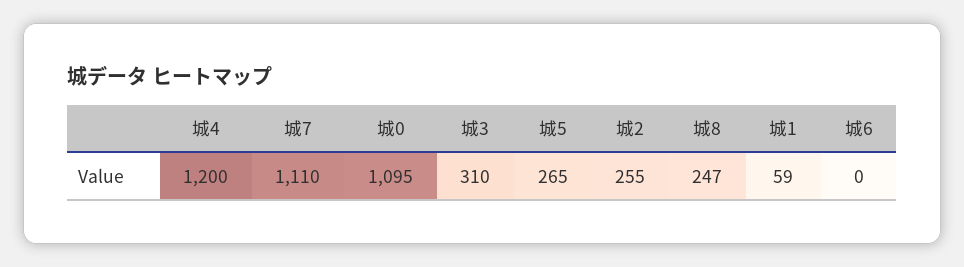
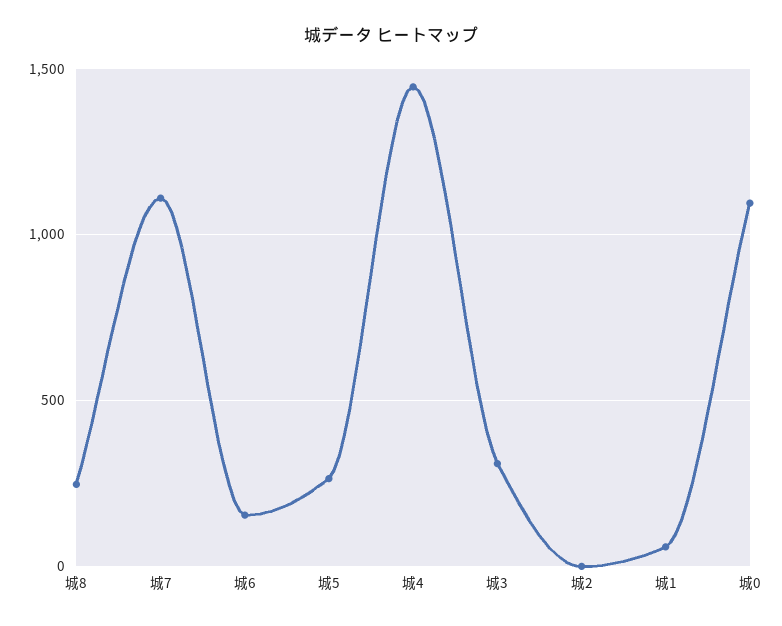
城4: 1200 -> 1450
城2: 255 -> 0
城6: 0 -> 150

